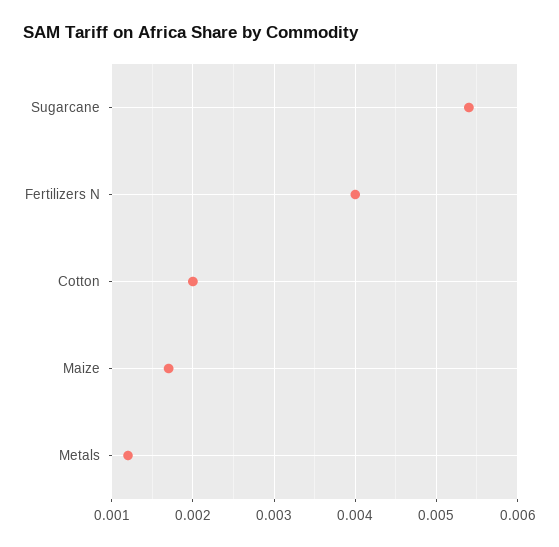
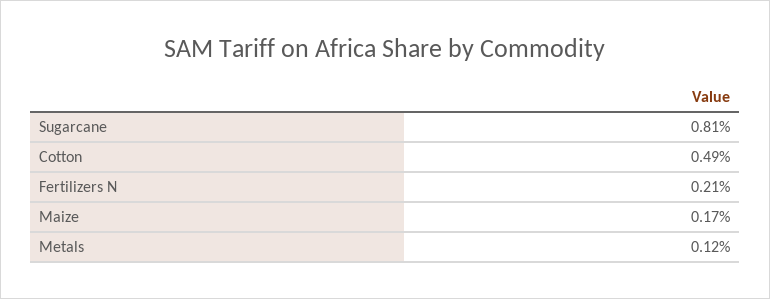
Sugarcane: 0.0054 -> 0.0081
Fertilizers N: 0.004 -> 0.0021
Cotton: 0.002 -> 0.0049

